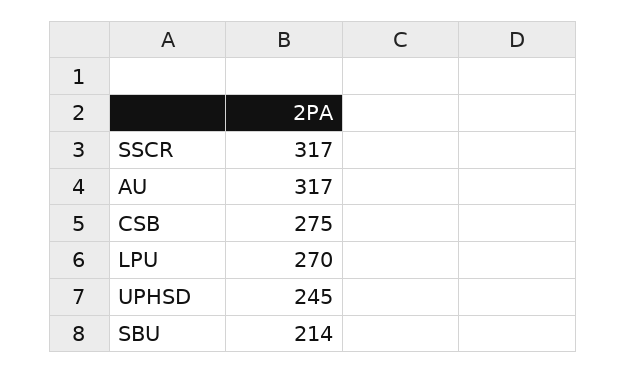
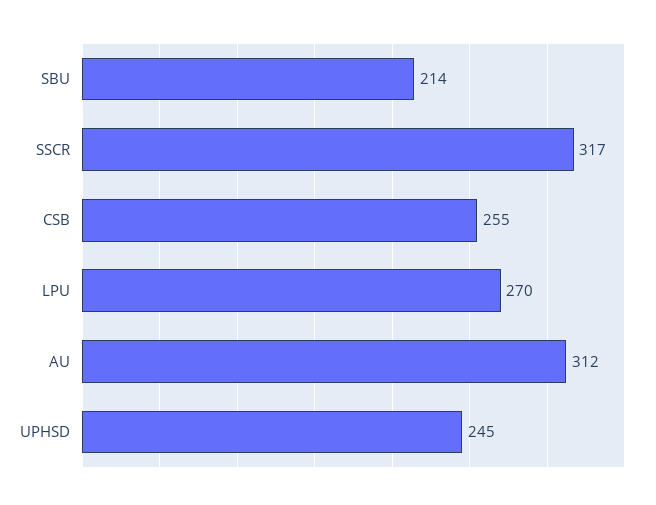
AU: 317 -> 312
CSB: 275 -> 255

